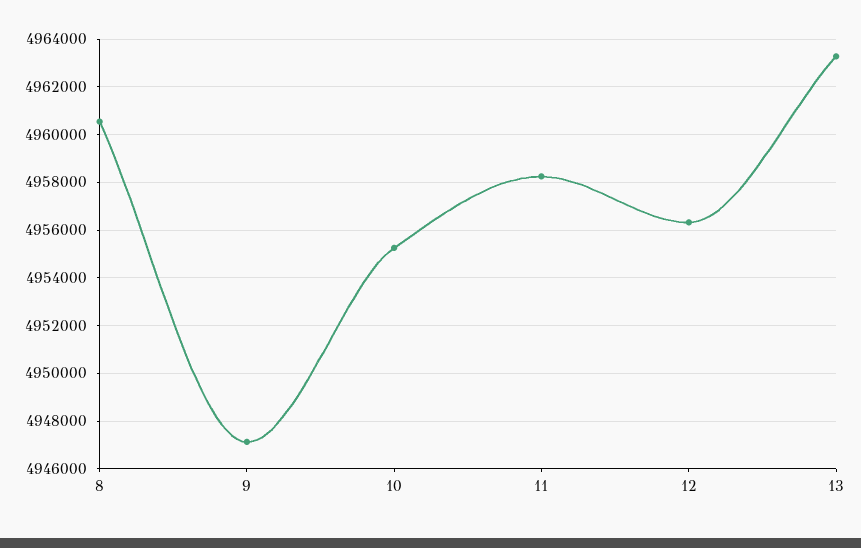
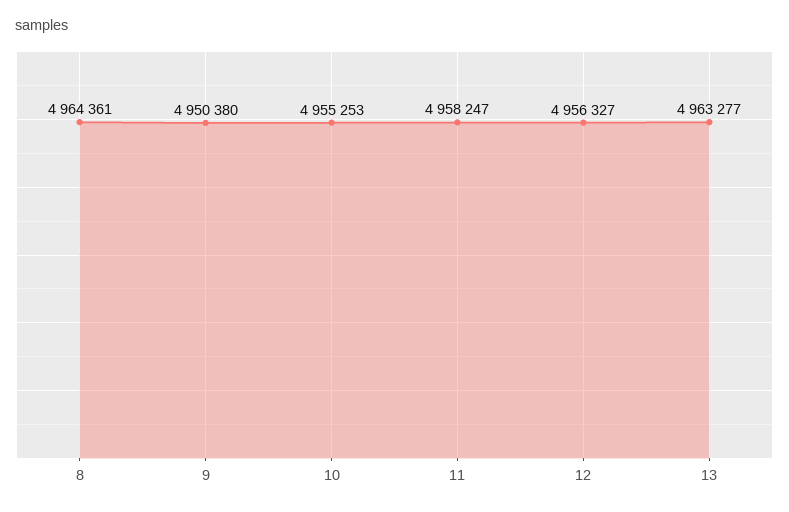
8: 4960500 -> 4964361
9: 4947000 -> 4950380

